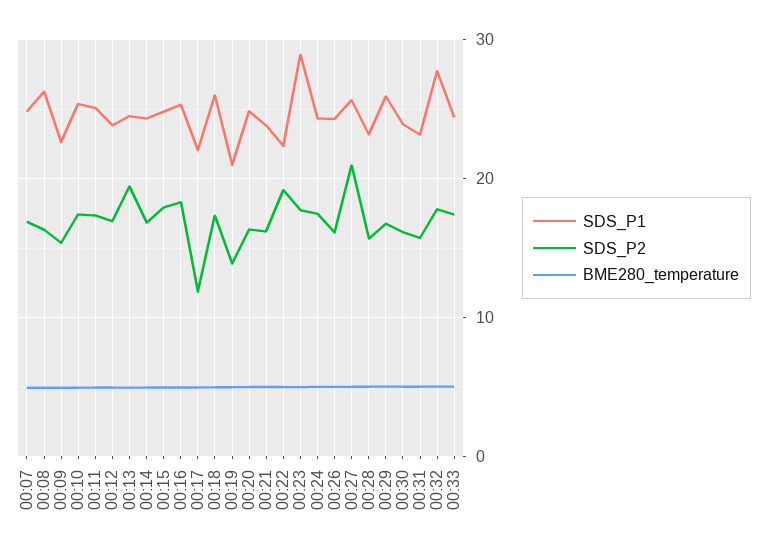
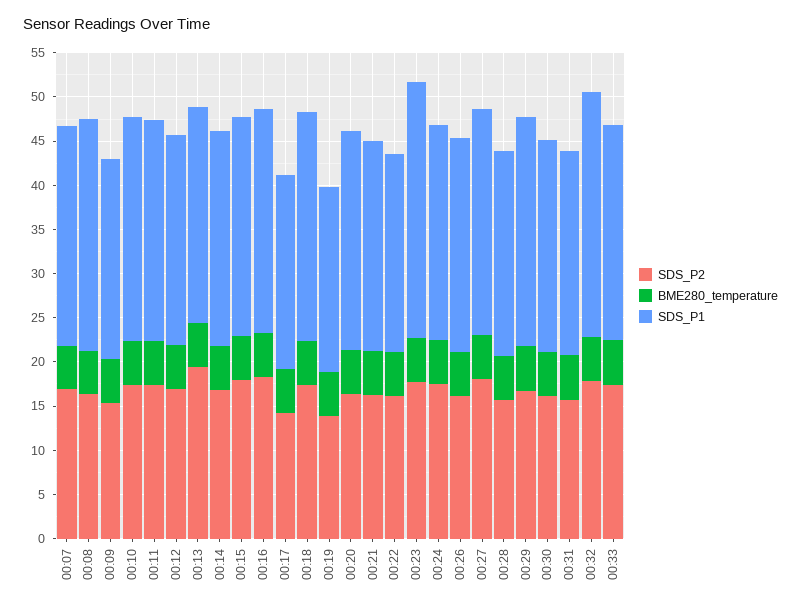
SDS_P2, 00:17: 12 -> 14
SDS_P2, 00:22: 19 -> 16
SDS_P2, 00:27: 21 -> 18

